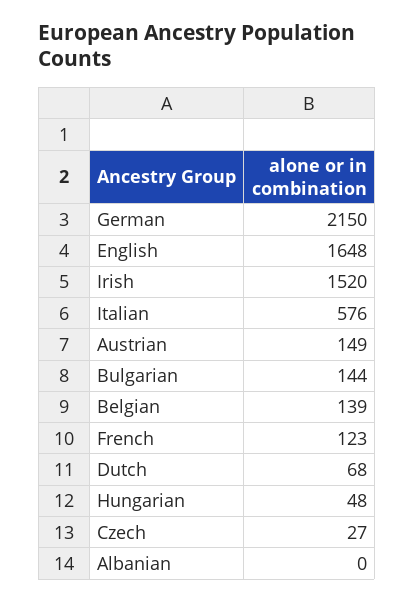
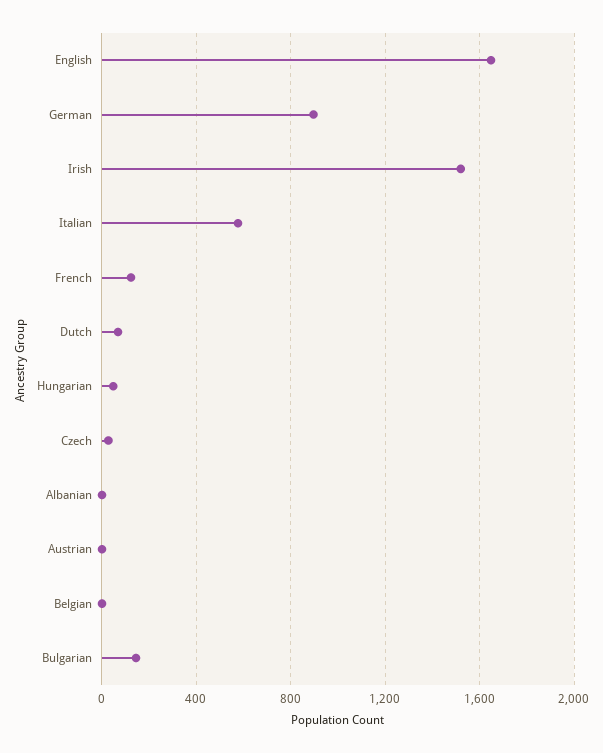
German: 2150 -> 900
Austrian: 149 -> 0
Belgian: 139 -> 0

